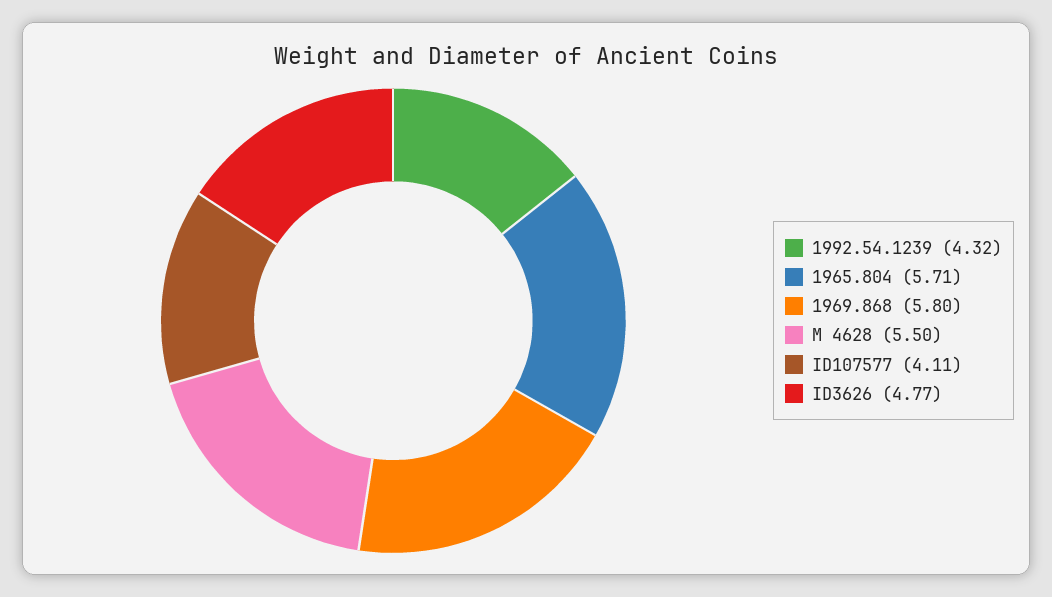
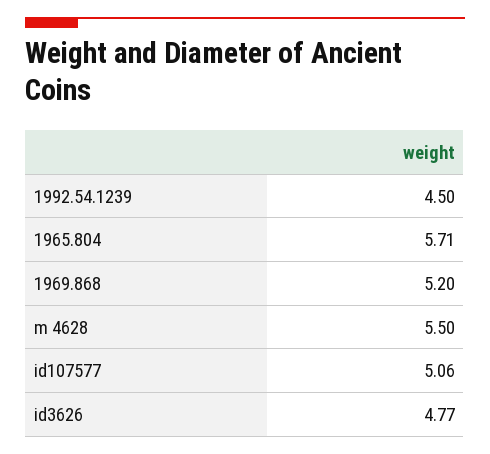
1992.54.1239: 4.32 -> 4.5
1969.868: 5.8 -> 5.2
ID107577: 4.11 -> 5.06

